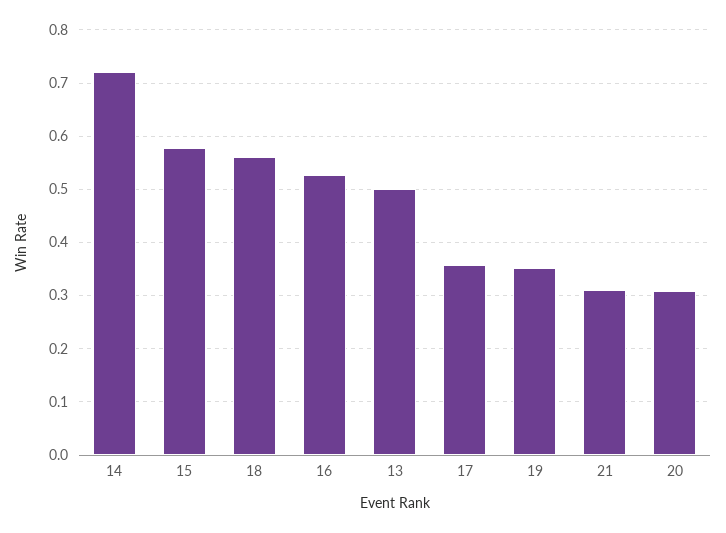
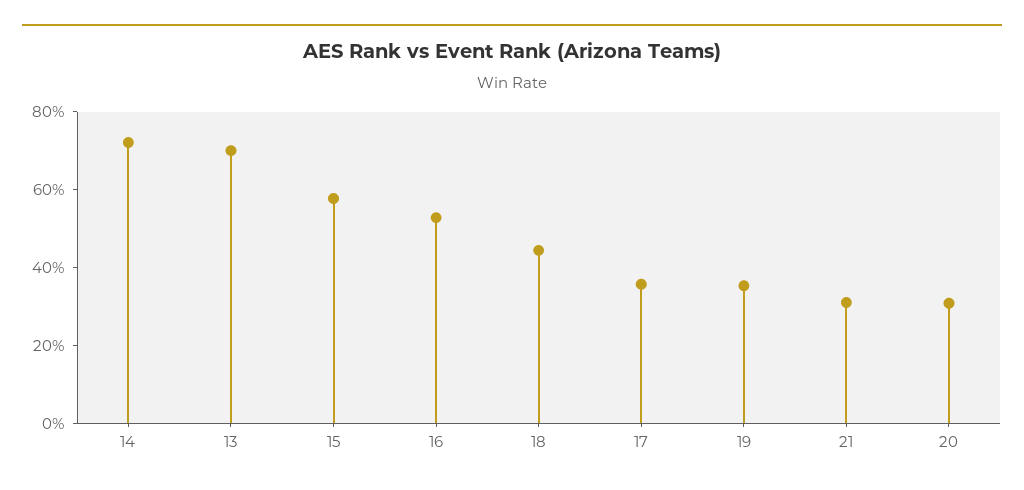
18: 0.56 -> 0.45
13: 0.5 -> 0.7

